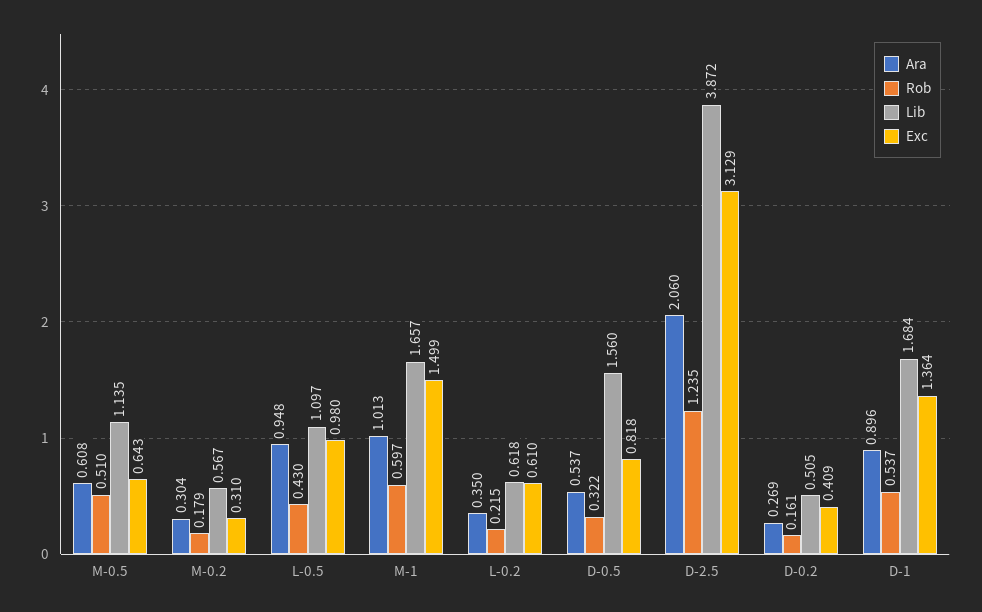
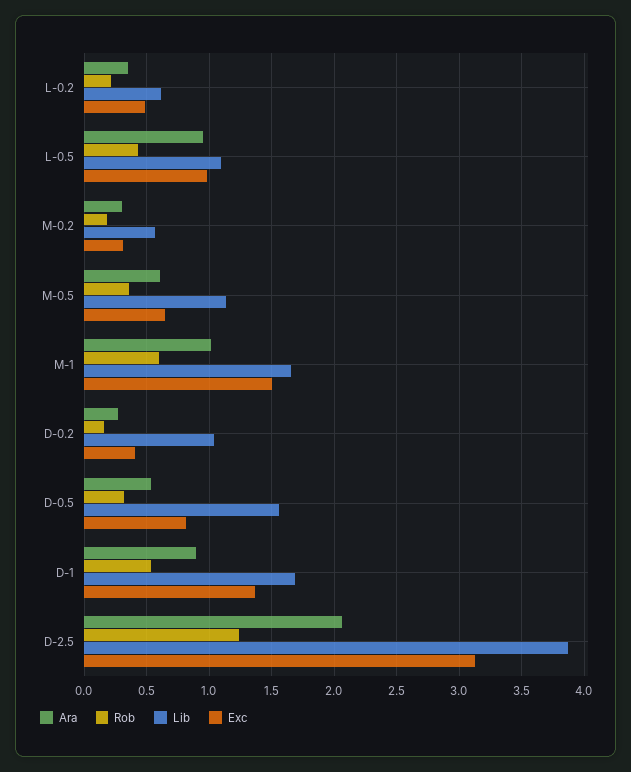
Rob, M-0.5: 0.51 -> 0.35
Exc, L-0.2: 0.61 -> 0.5
Lib, D-0.2: 0.505 -> 1.05

